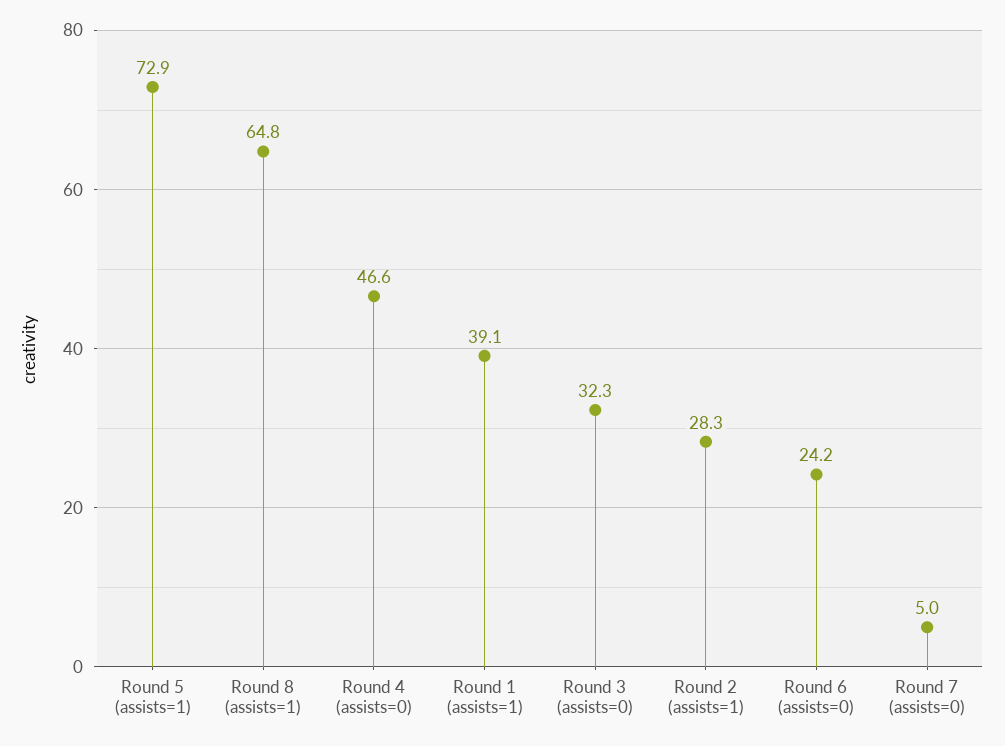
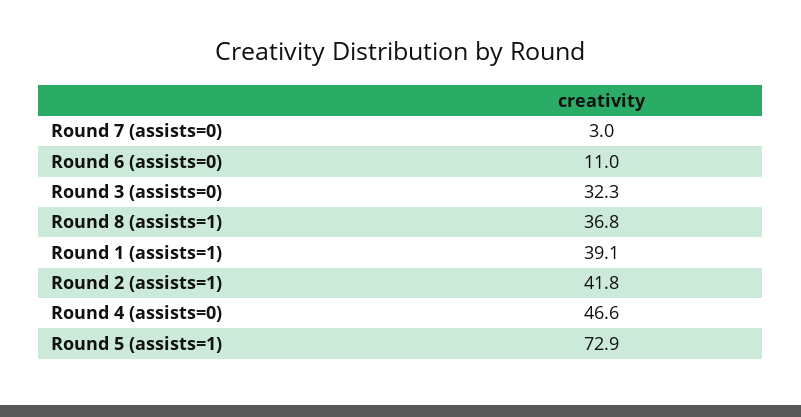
Round 8 (assists=1): 64.8 -> 36.8
Round 2 (assists=1): 28.3 -> 41.8
Round 6 (assists=0): 24.2 -> 11
Round 7 (assists=0): 5 -> 3

